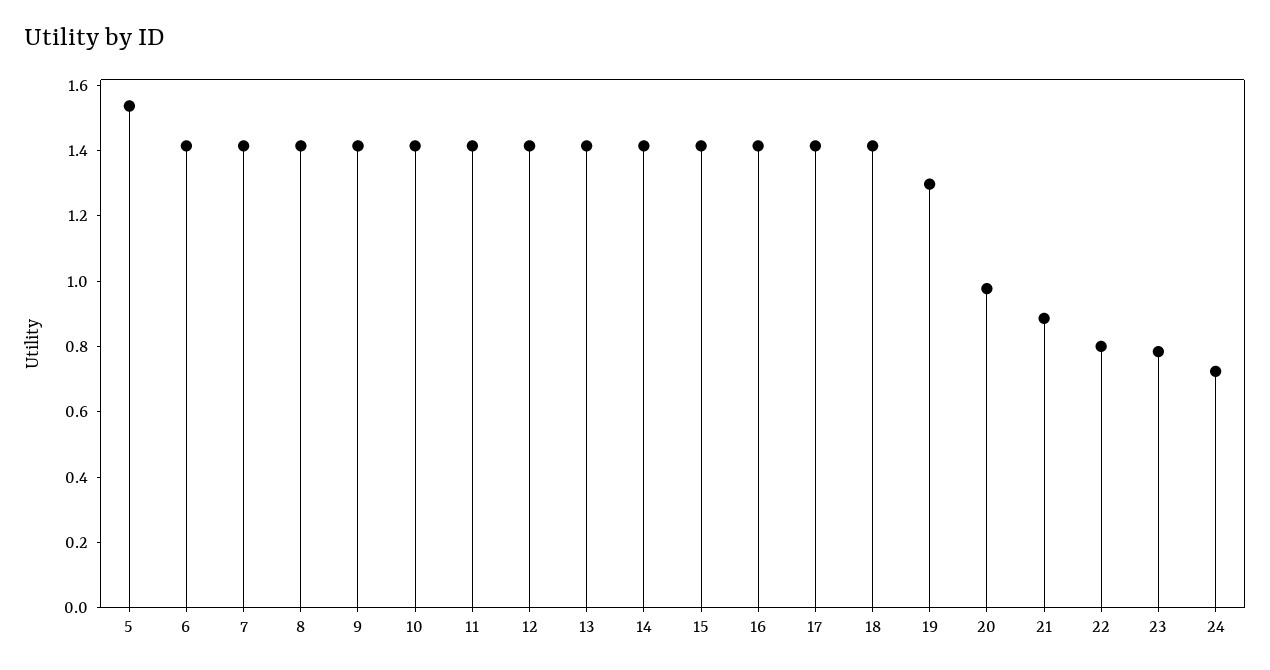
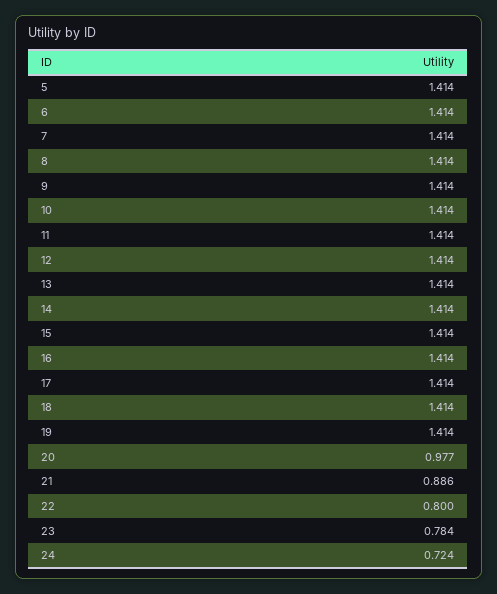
5: 1.55 -> 1.414
19: 1.3 -> 1.414

